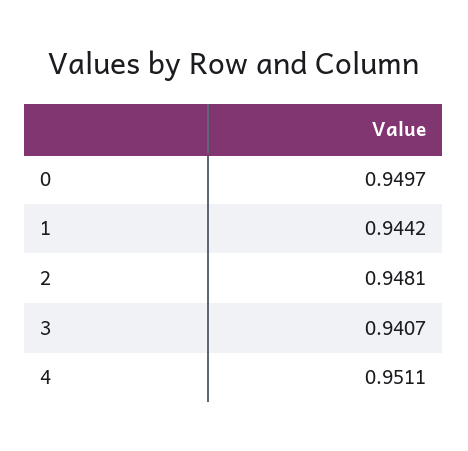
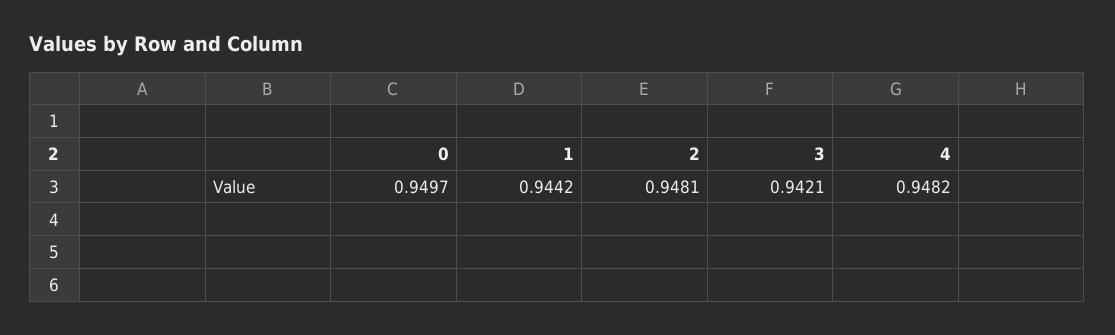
3: 0.9407 -> 0.9421
4: 0.9511 -> 0.9482

